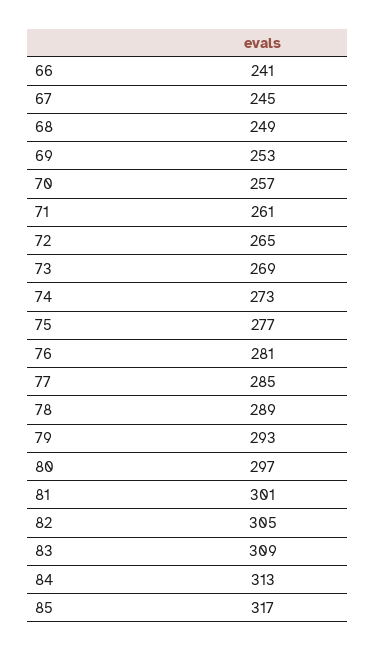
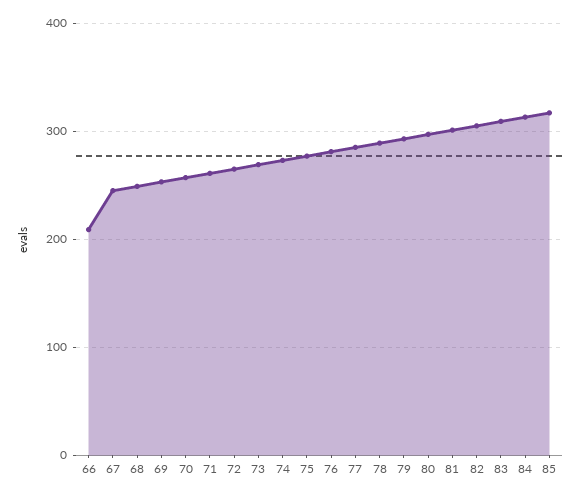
66: 241 -> 210

